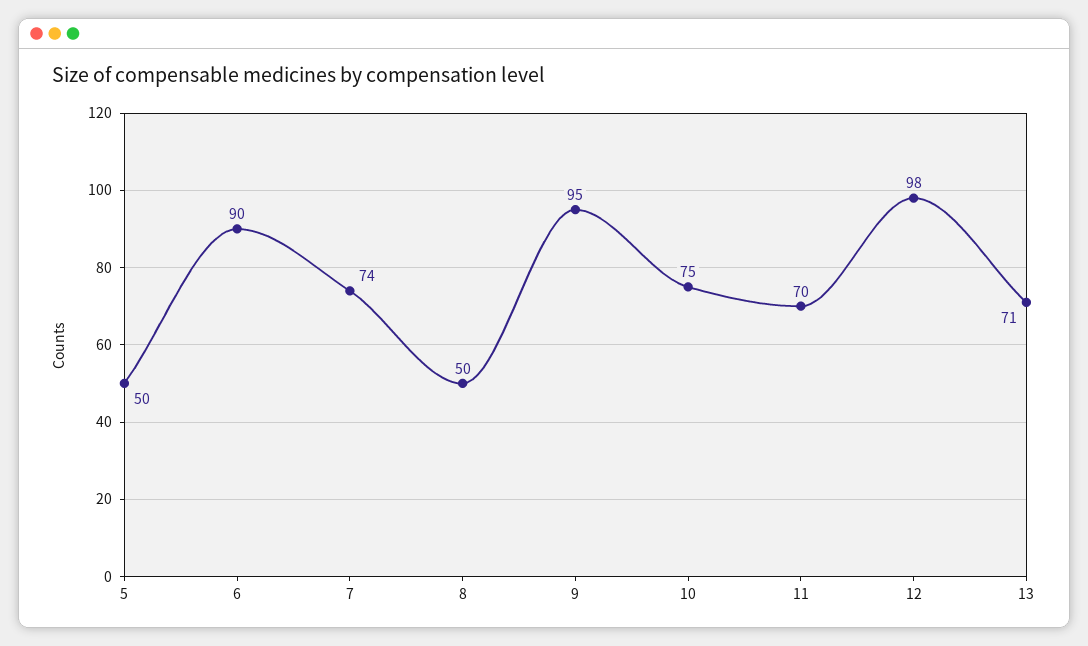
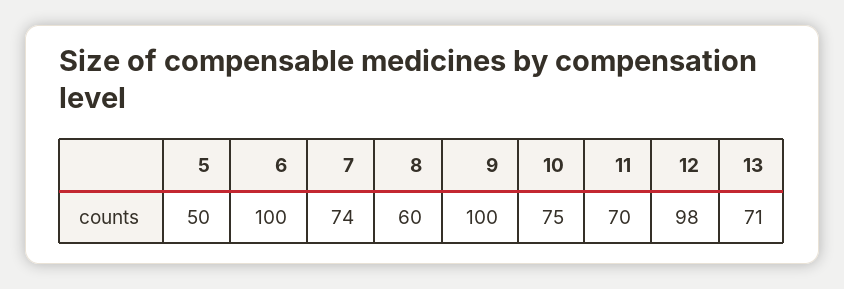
6: 90 -> 100
8: 50 -> 60
9: 95 -> 100

